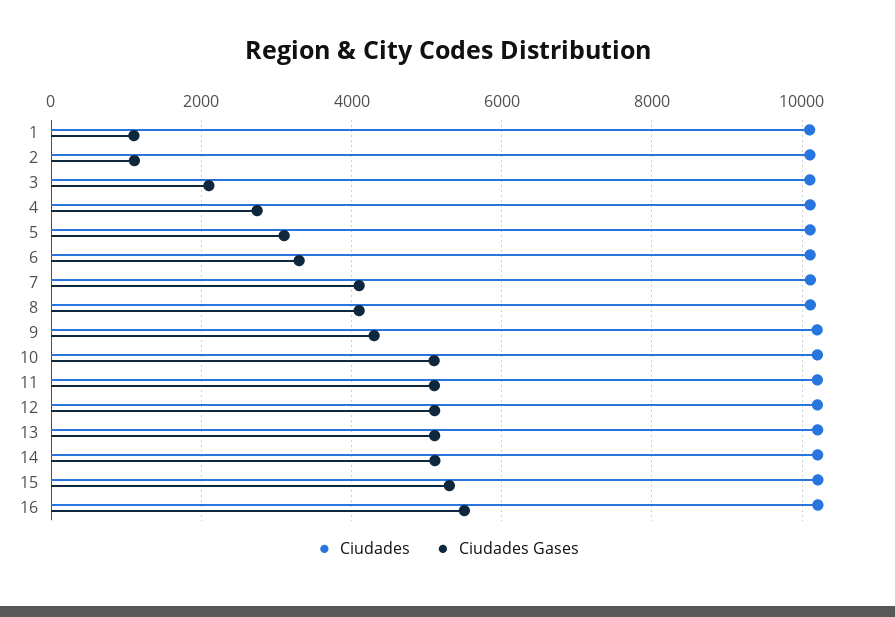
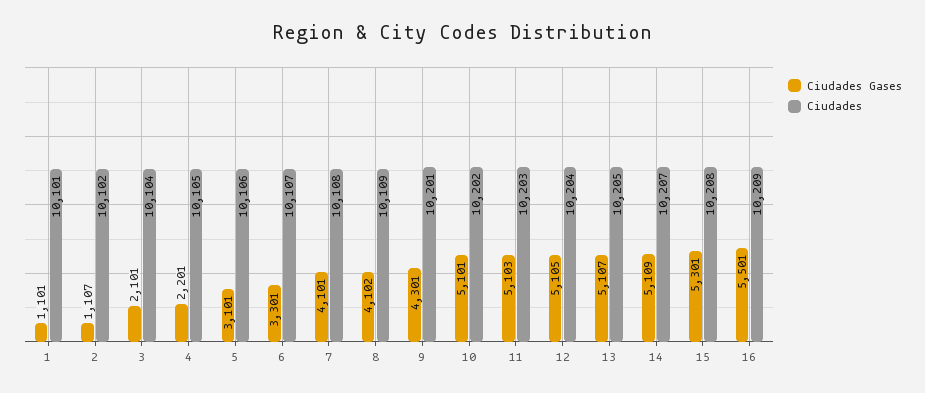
Ciudades Gases, 4: 2800 -> 2201

